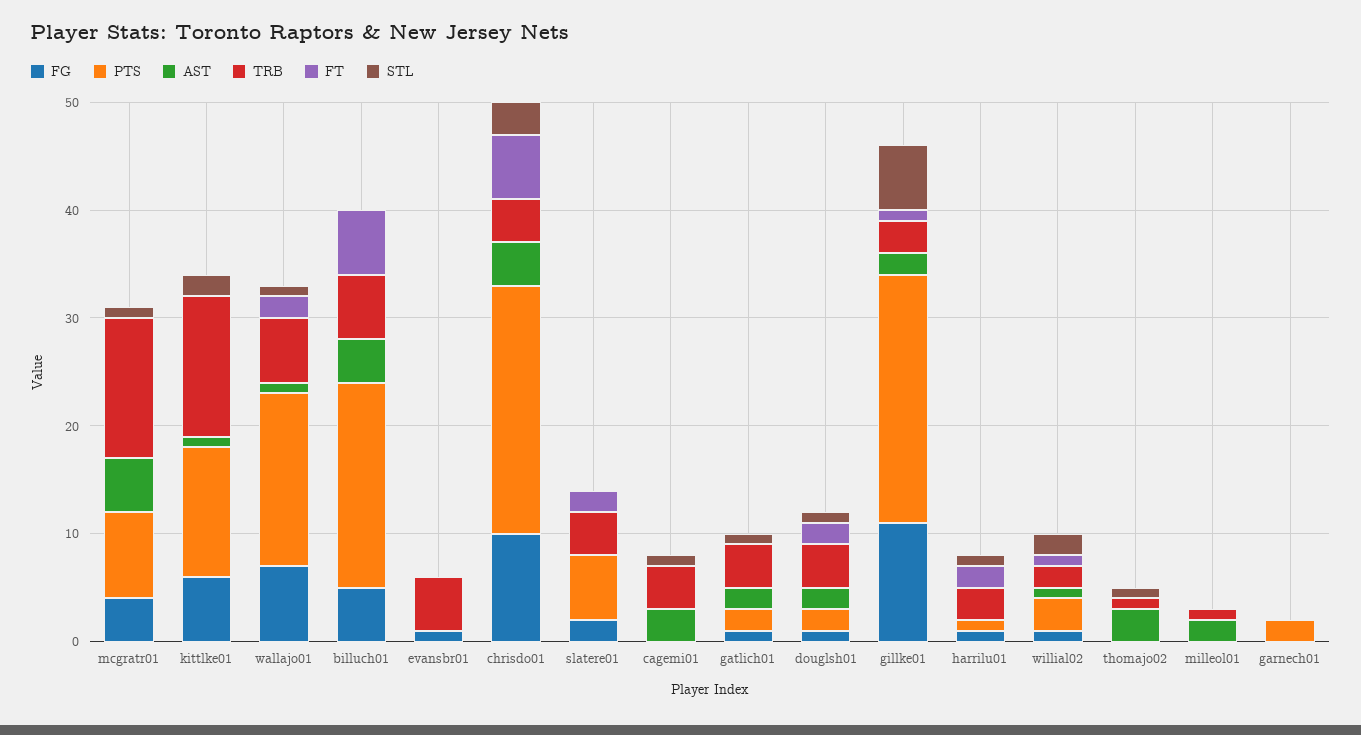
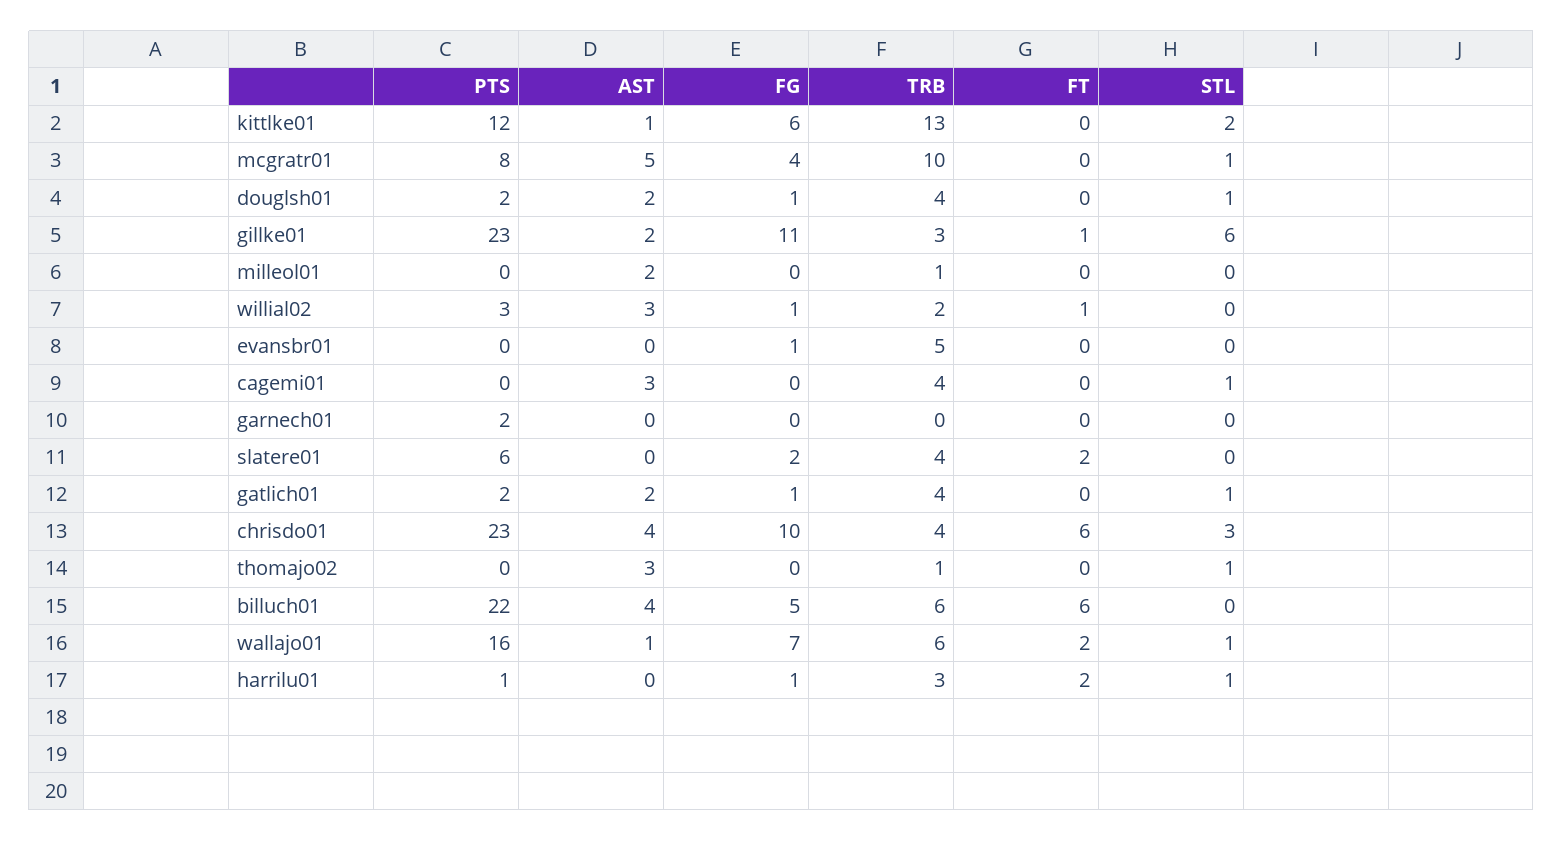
TRB, mcgratr01: 13 -> 10
PTS, billuch01: 19 -> 22
FT, douglsh01: 2 -> 0
AST, willial02: 1 -> 3
STL, willial02: 2 -> 0

